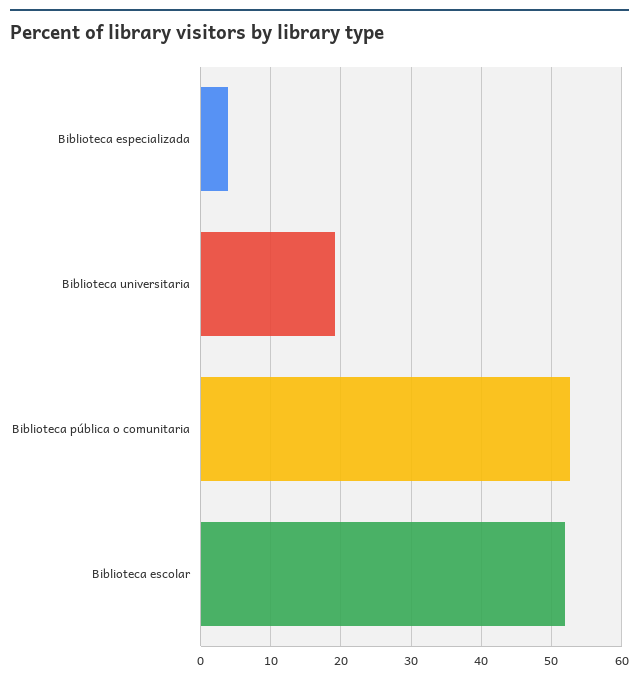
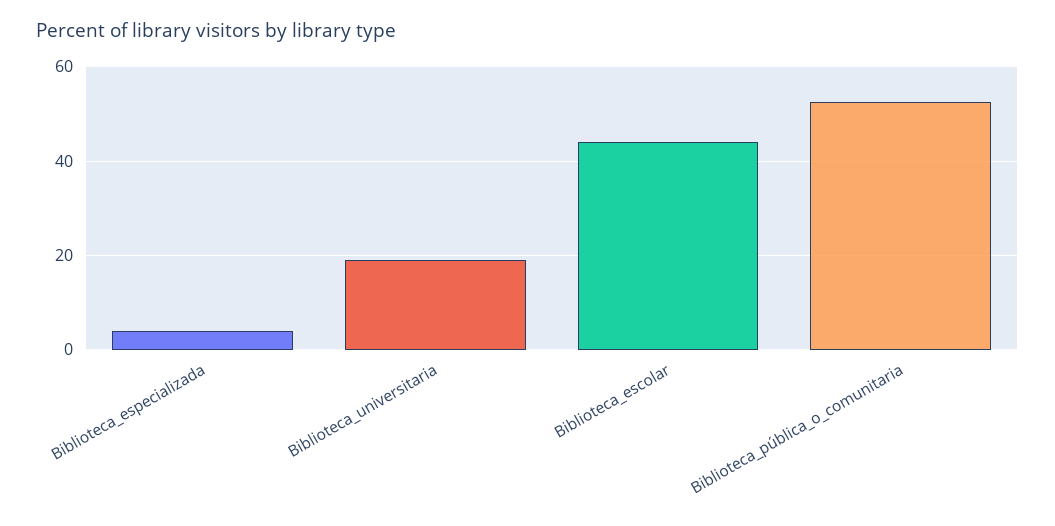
Biblioteca escolar: 52 -> 44

